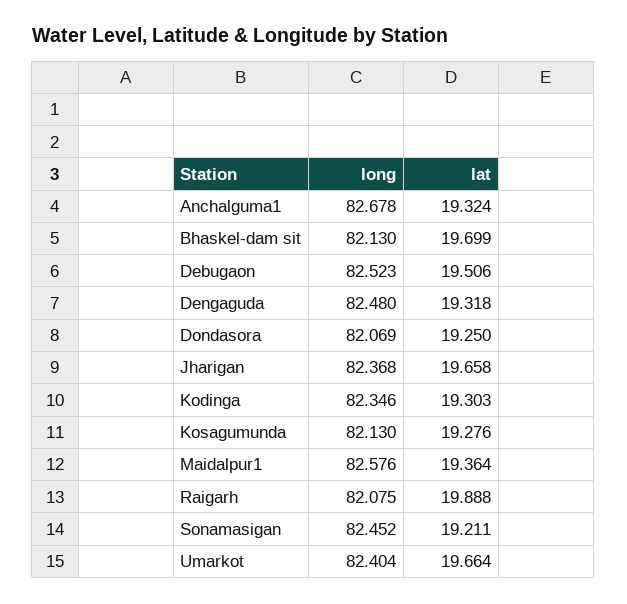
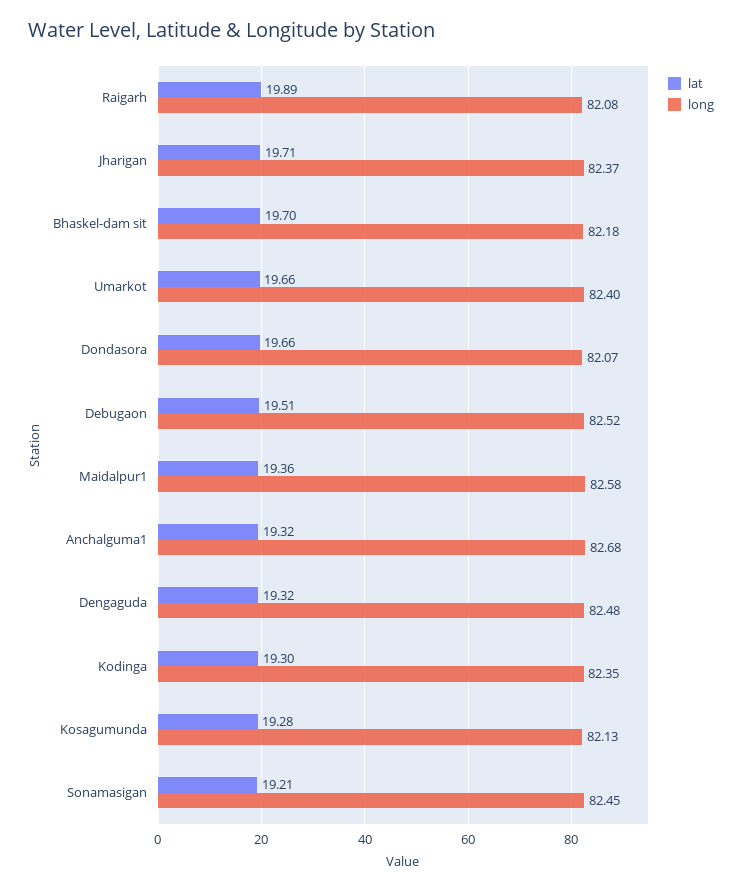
long, Bhaskel-dam sit: 82.13 -> 82.18
lat, Dondasora: 19.25 -> 19.66
lat, Jharigan: 19.658 -> 19.71

